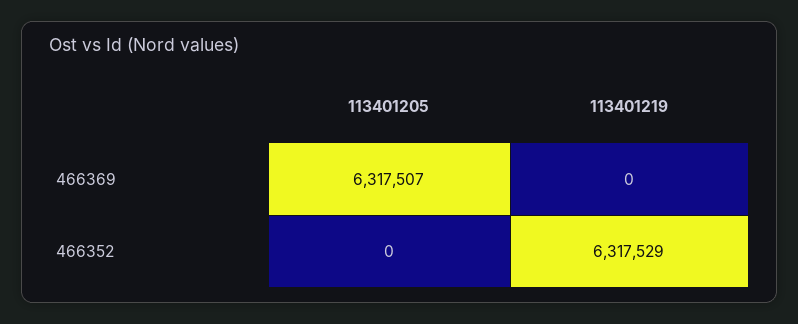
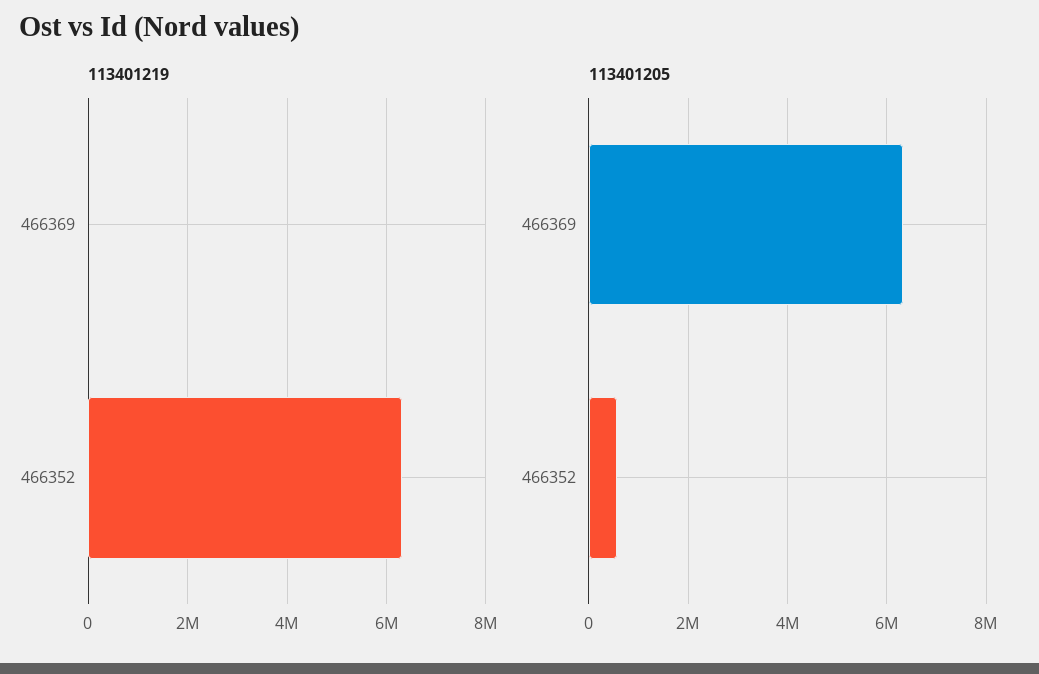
113401205, 466352: 0 -> 600000

